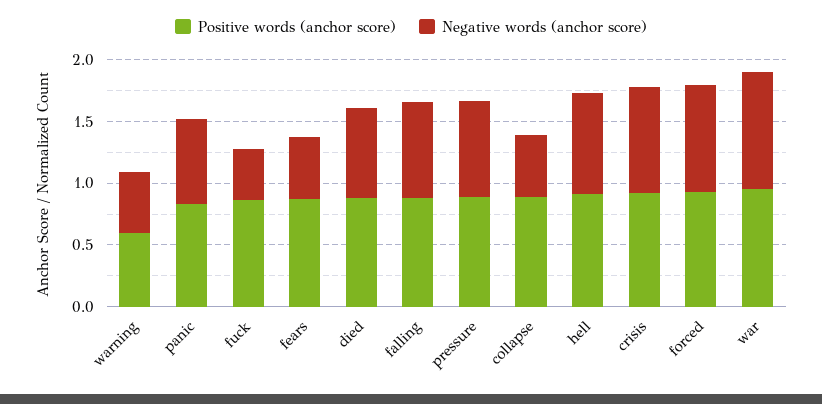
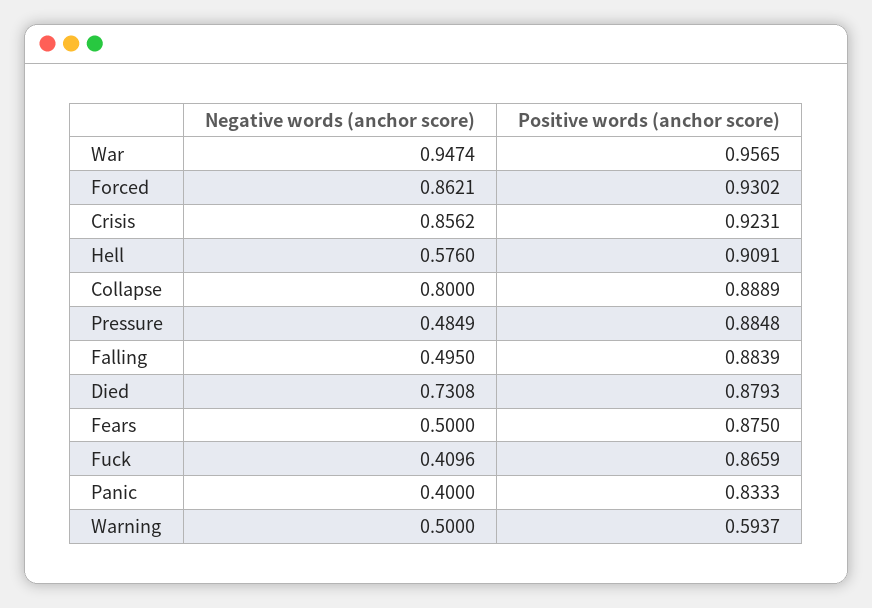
Negative words (anchor score), panic: 0.7 -> 0.4
Negative words (anchor score), falling: 0.8 -> 0.495
Negative words (anchor score), pressure: 0.8 -> 0.4849
Negative words (anchor score), collapse: 0.5 -> 0.8
Negative words (anchor score), hell: 0.8 -> 0.576

